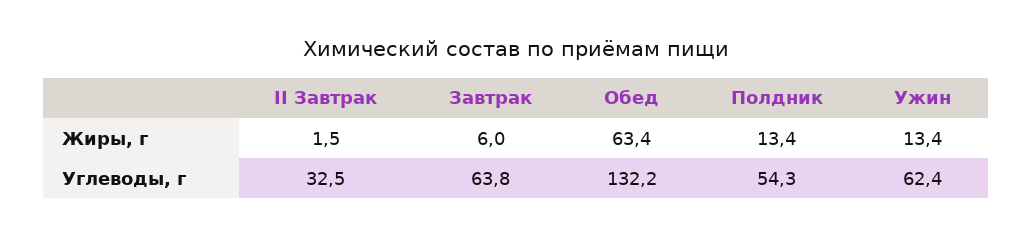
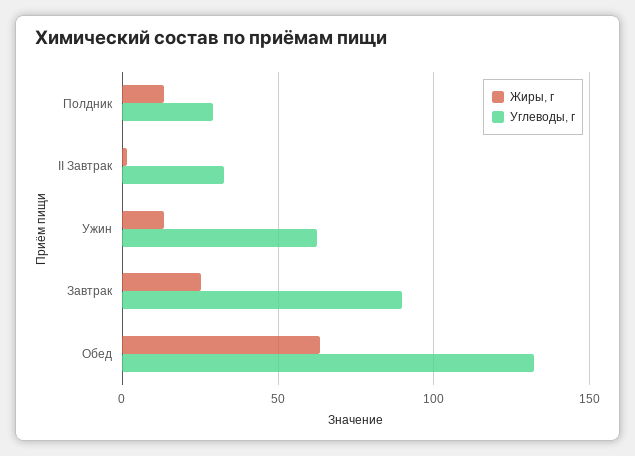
Жиры, г, Завтрак: 6 -> 25
Углеводы, г, Завтрак: 63.8 -> 90
Углеводы, г, Полдник: 54.3 -> 30

